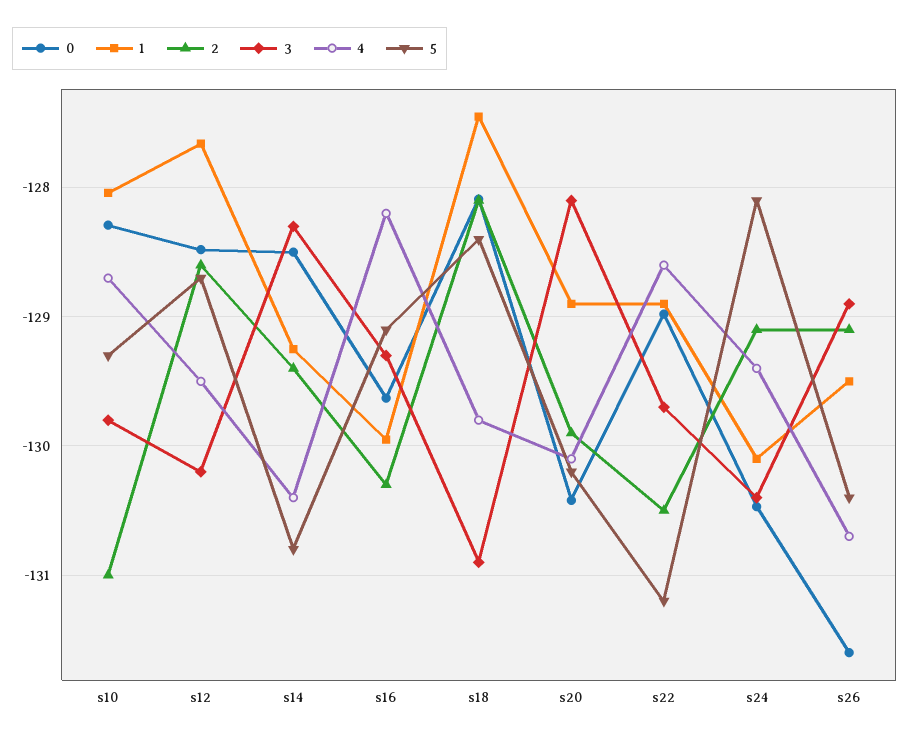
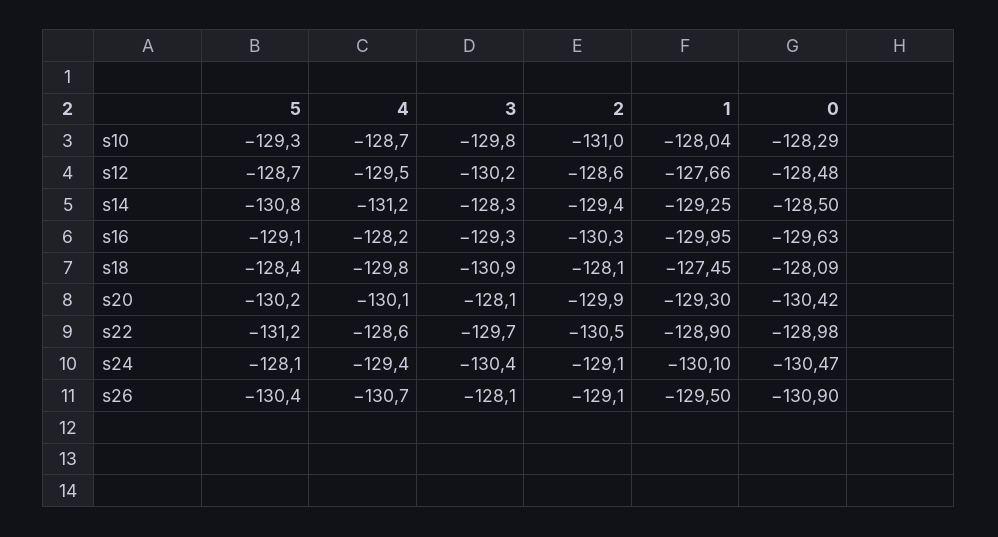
4, s14: -130.4 -> -131.2
1, s20: -128.9 -> -129.3
0, s26: -131.6 -> -130.9
3, s26: -128.9 -> -128.1

